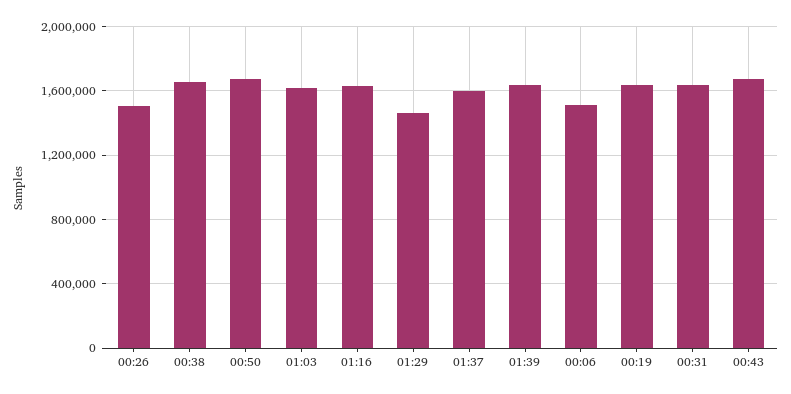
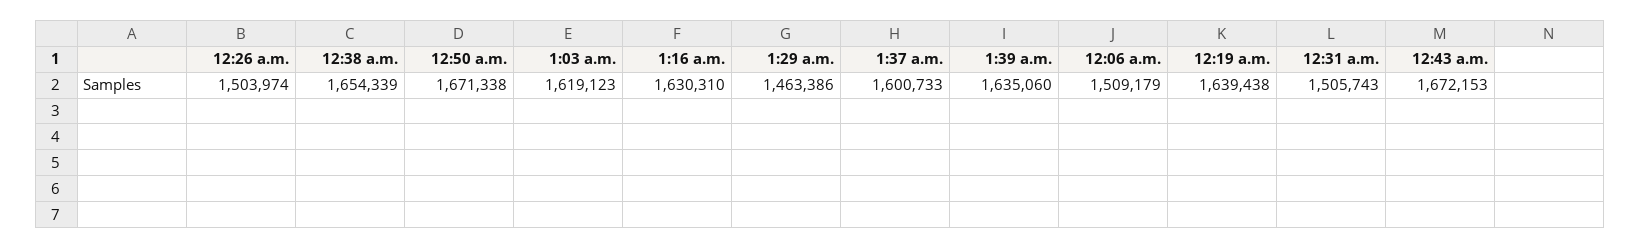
00:31: 1650000 -> 1505743

